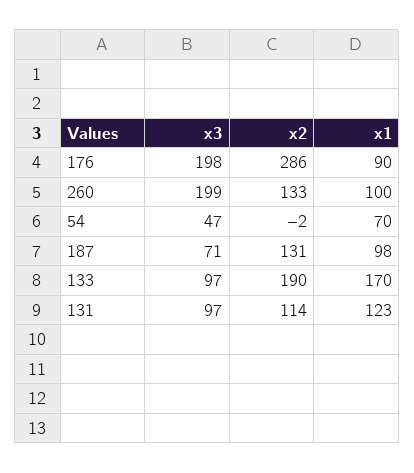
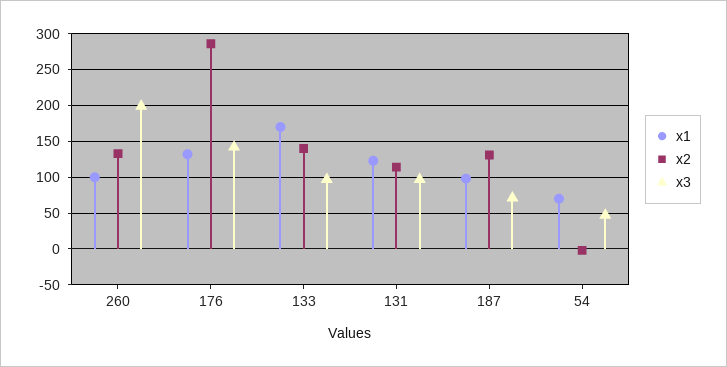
x3, 176: 198 -> 140
x1, 176: 90 -> 130
x2, 133: 190 -> 140

